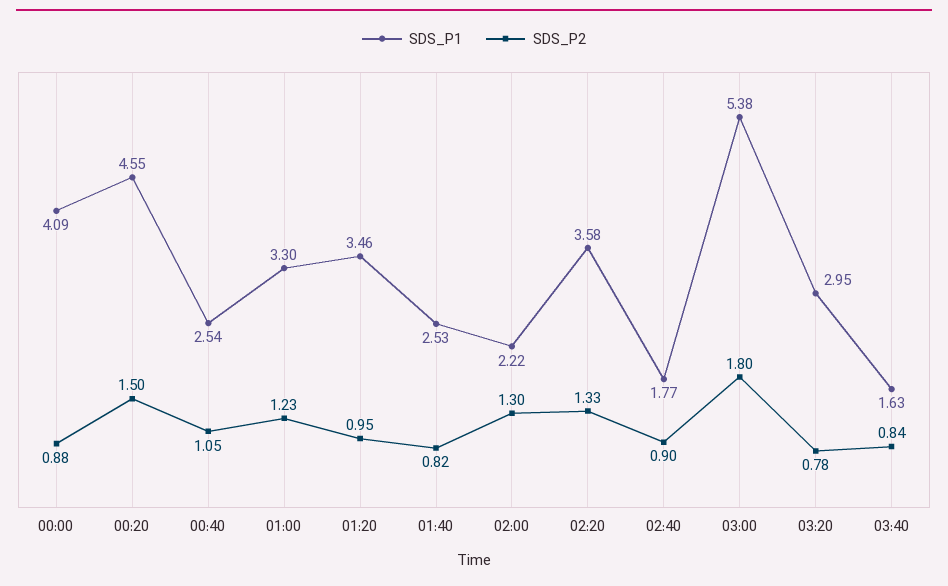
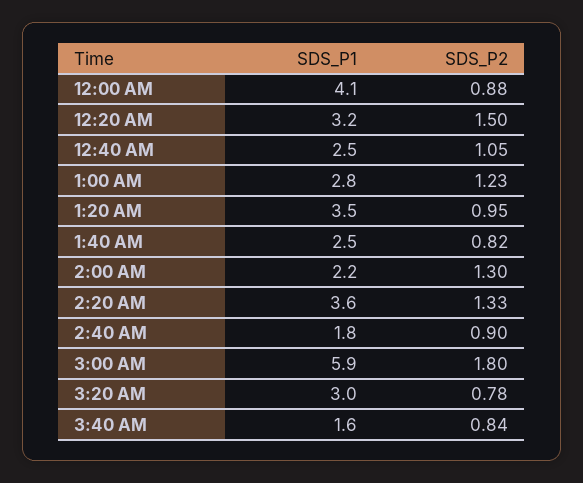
SDS_P1, 00:20: 4.55 -> 3.2
SDS_P1, 01:00: 3.3 -> 2.8
SDS_P1, 03:00: 5.38 -> 5.9

